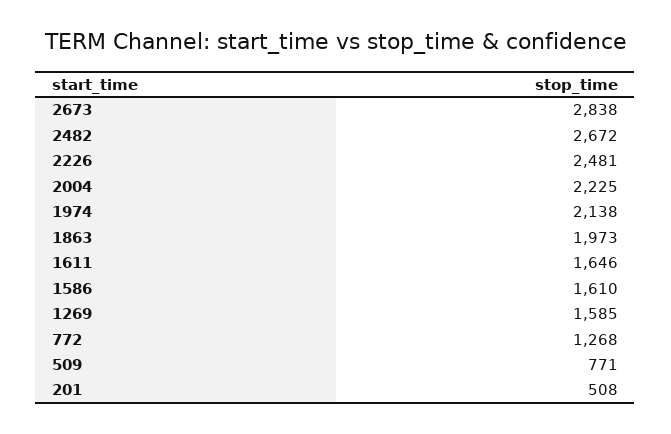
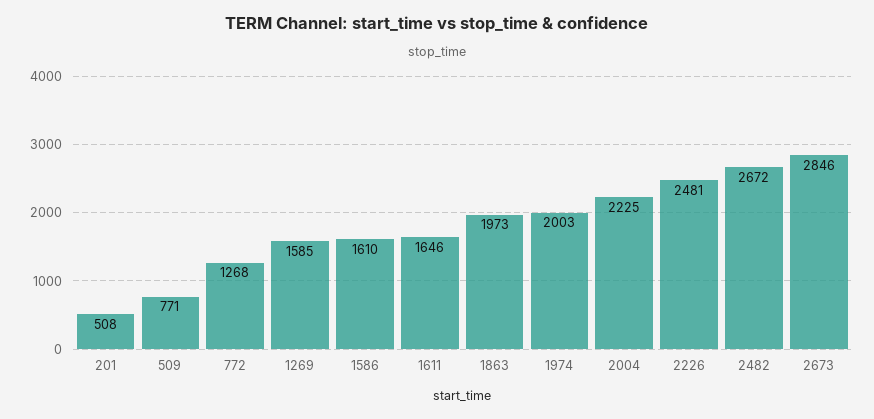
2673: 2838 -> 2846
1974: 2138 -> 2003

